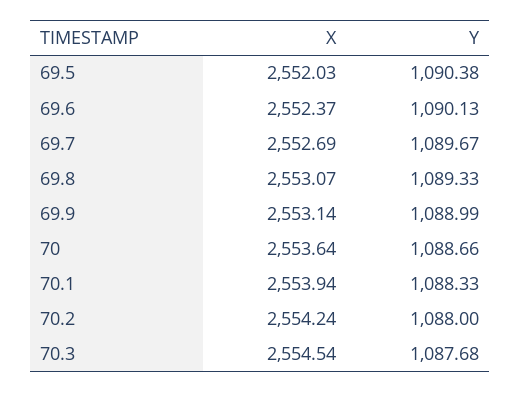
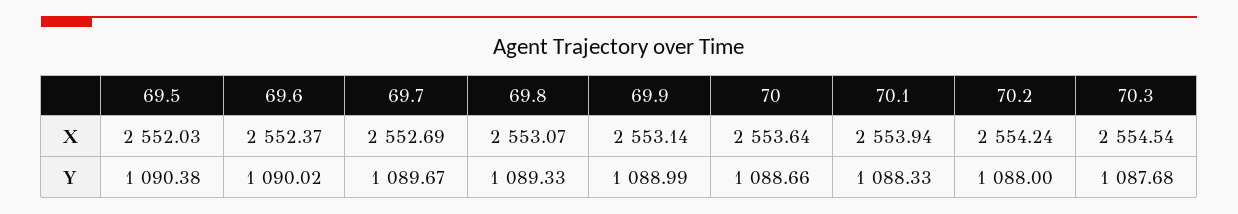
Y, 69.6: 1090.13 -> 1090.02

